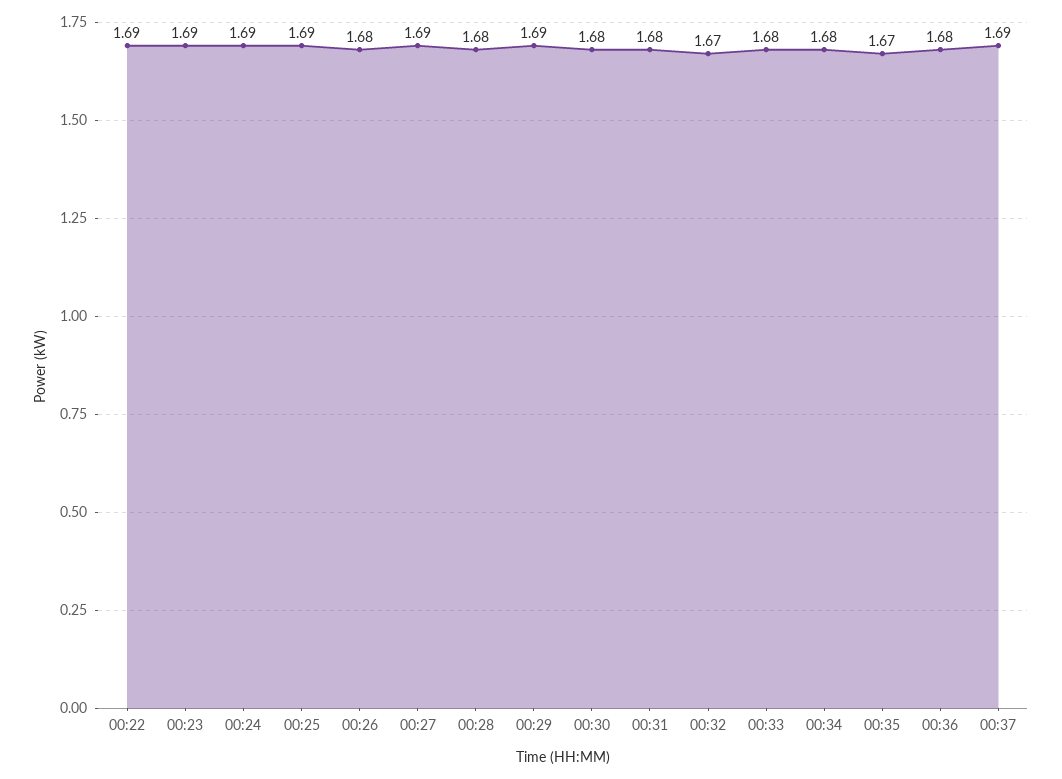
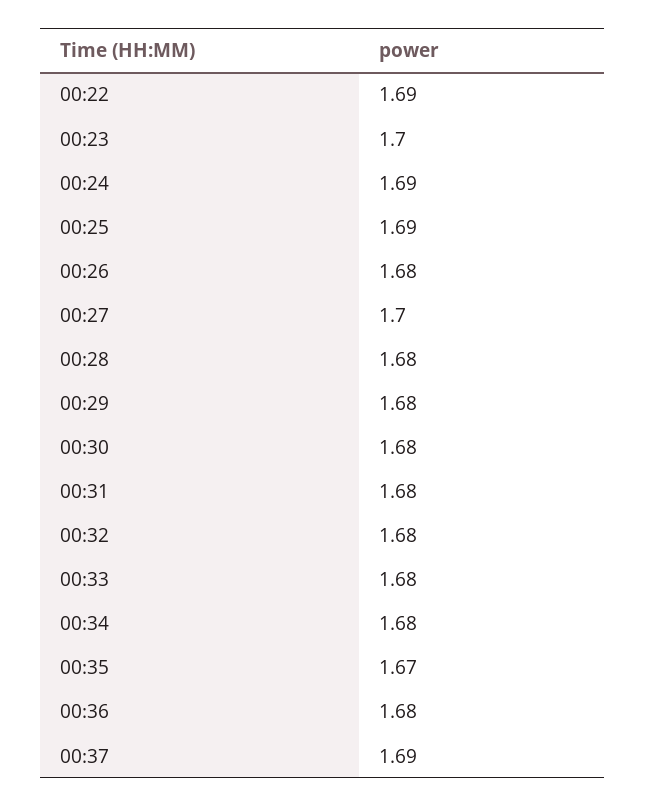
00:23: 1.69 -> 1.7
00:27: 1.69 -> 1.7
00:29: 1.69 -> 1.68
00:32: 1.67 -> 1.68

